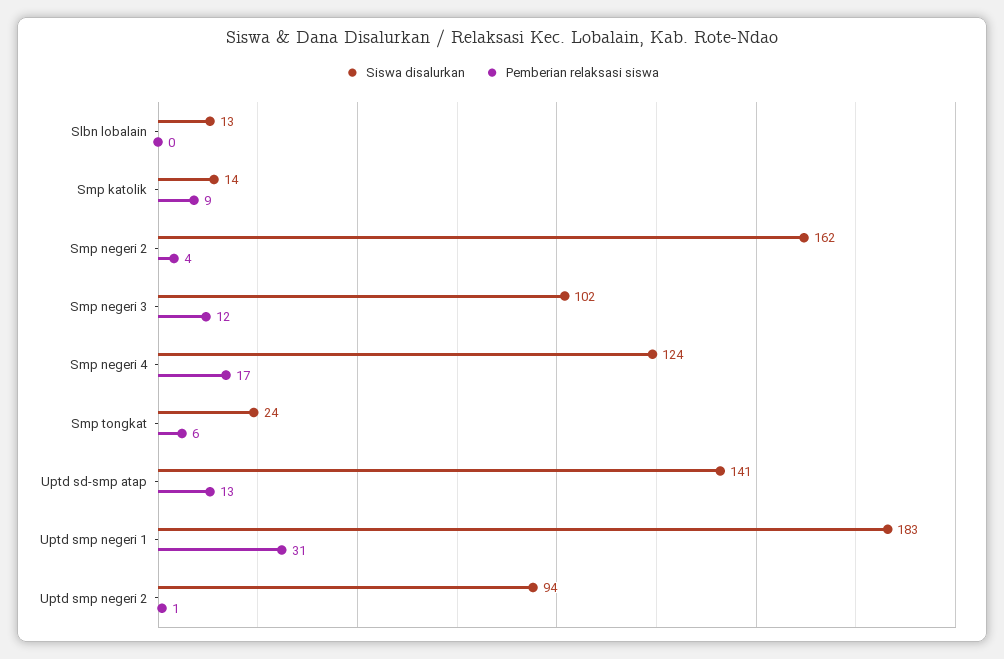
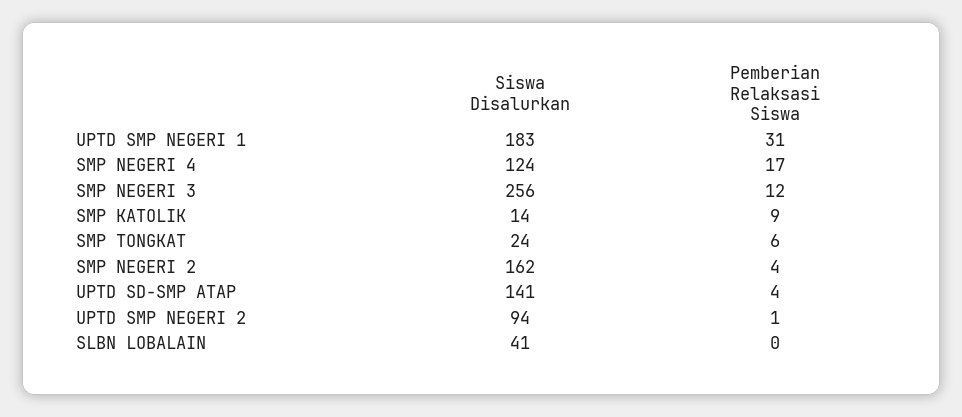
Siswa disalurkan, Slbn lobalain: 13 -> 41
Siswa disalurkan, Smp negeri 3: 102 -> 256
Pemberian relaksasi siswa, Uptd sd-smp atap: 13 -> 4

